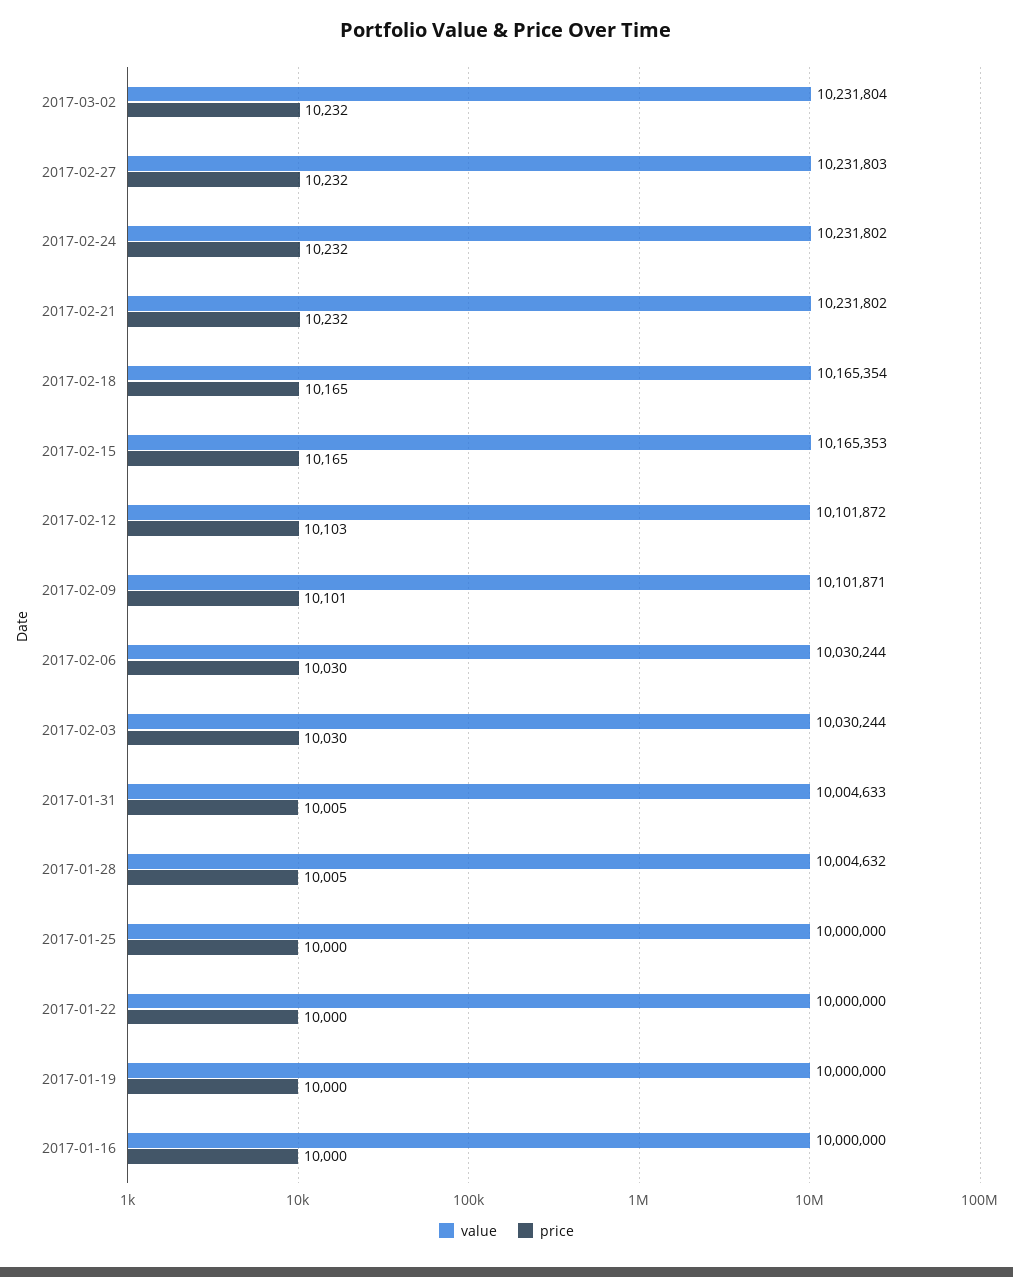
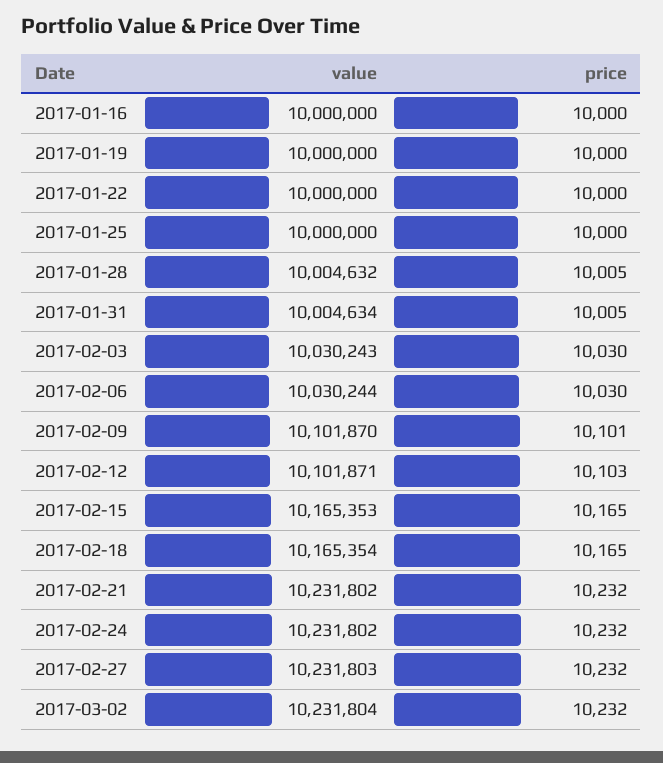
value, 2017-02-12: 10101872 -> 10101871
value, 2017-02-09: 10101871 -> 10101870
value, 2017-02-03: 10030244 -> 10030243
value, 2017-01-31: 10004633 -> 10004634

